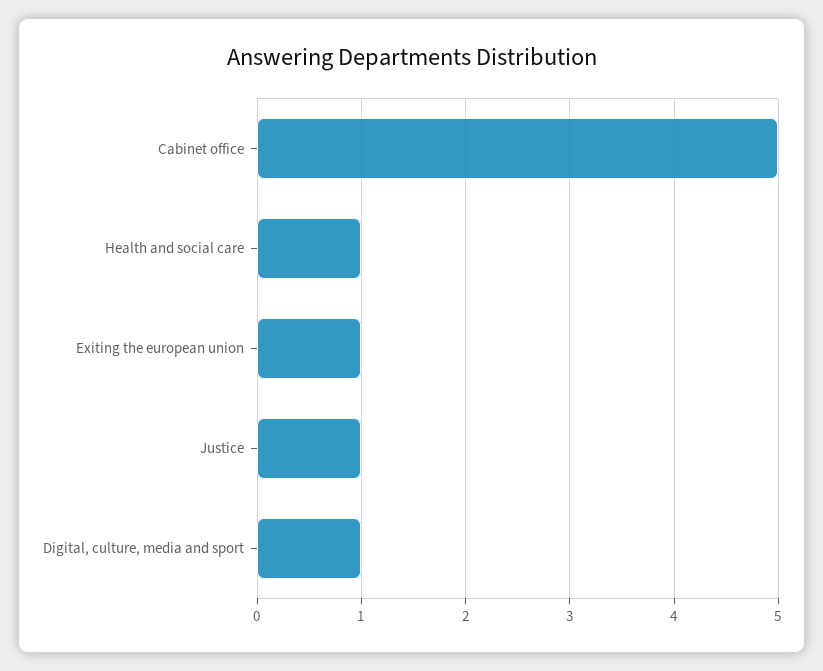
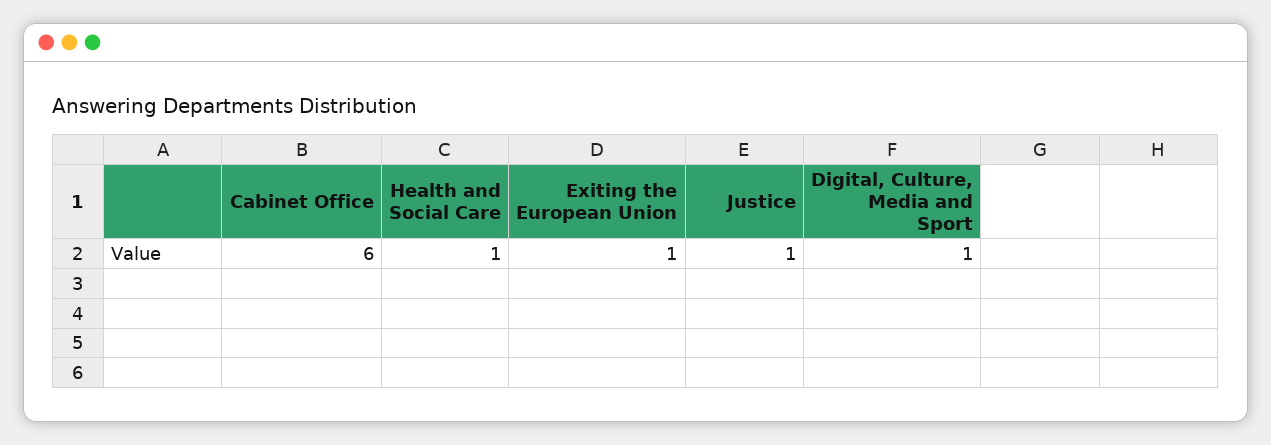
Cabinet office: 5 -> 6

